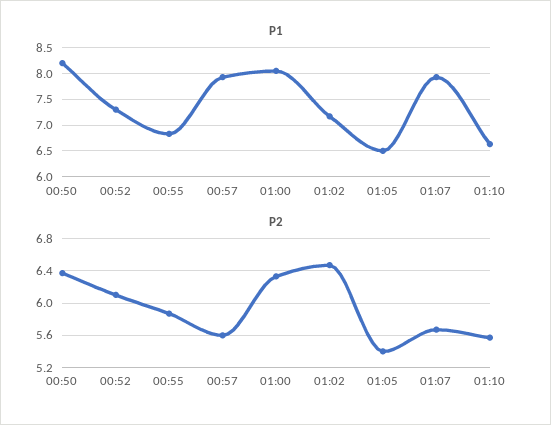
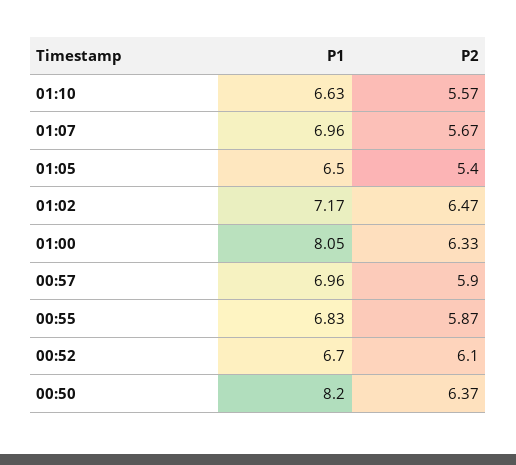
P1, 00:52: 7.25 -> 6.7
P1, 00:57: 8 -> 6.96
P1, 01:07: 8 -> 6.96
P2, 00:57: 5.6 -> 5.9

